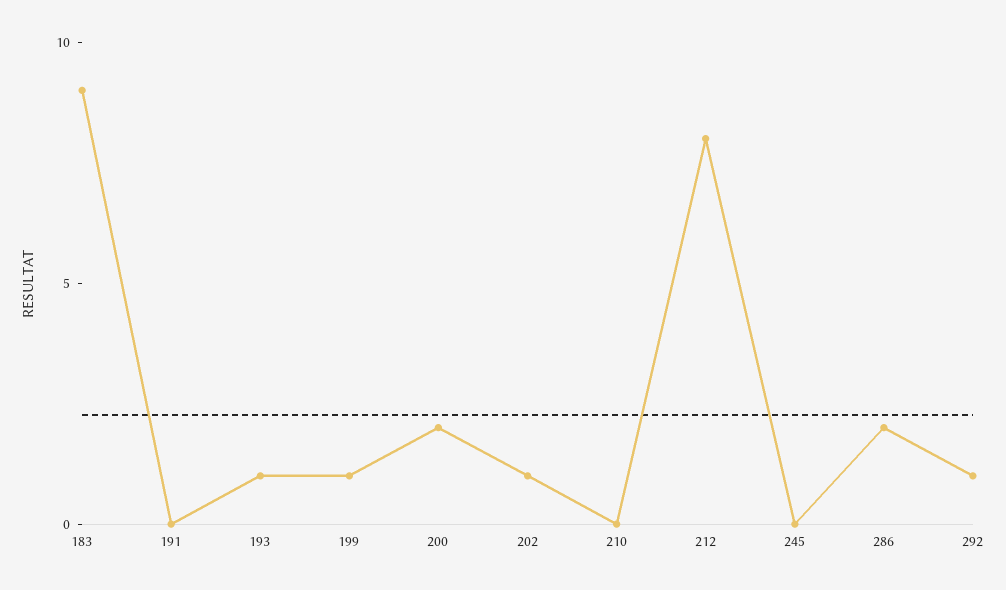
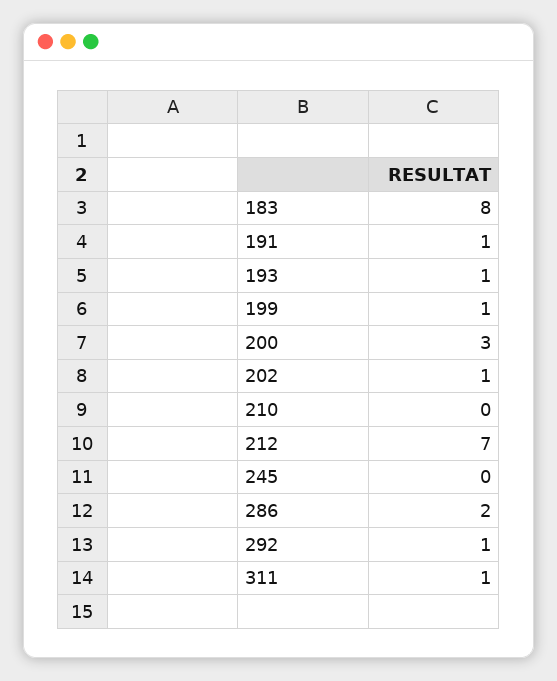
183: 9 -> 8
191: 0 -> 1
200: 2 -> 3
212: 8 -> 7
311: none -> 1

